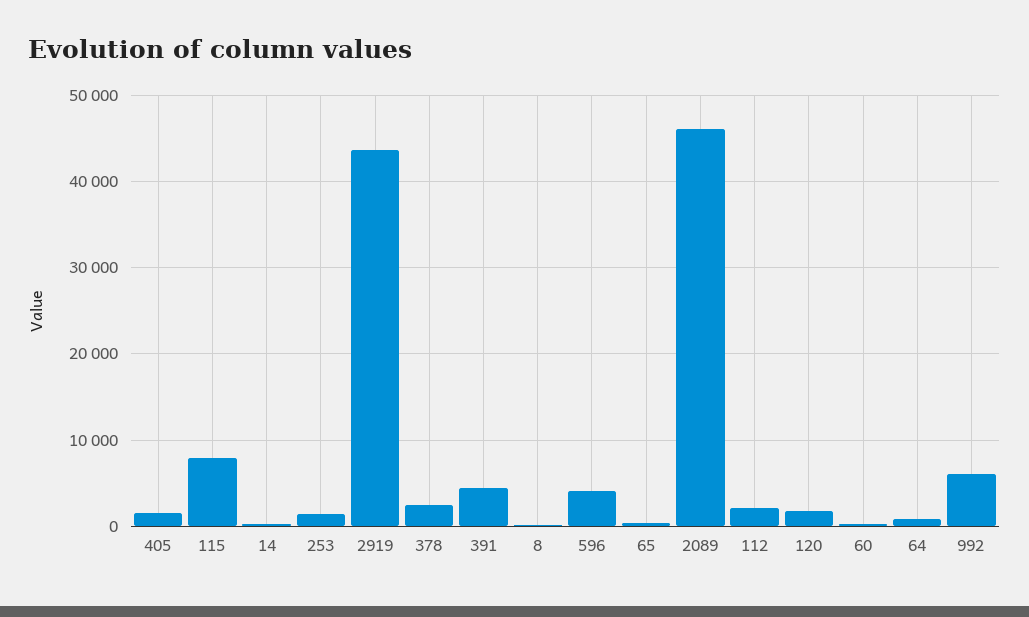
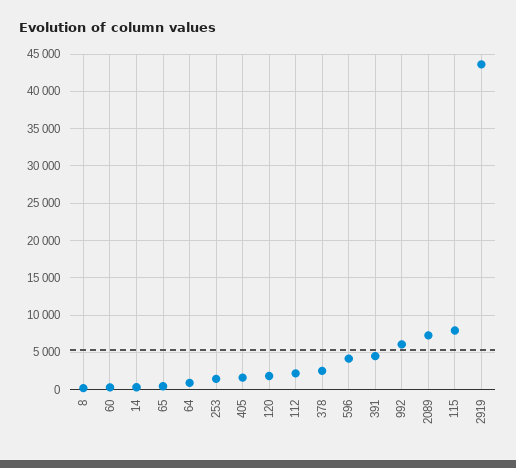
2089: 46000 -> 7000

